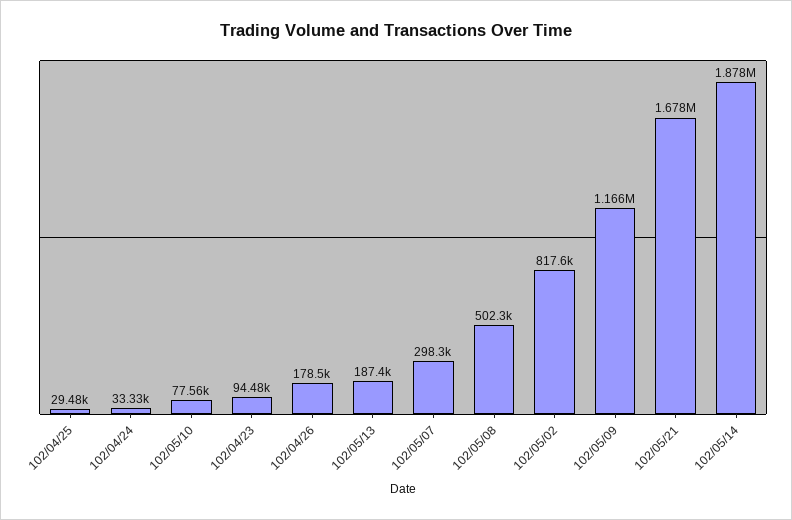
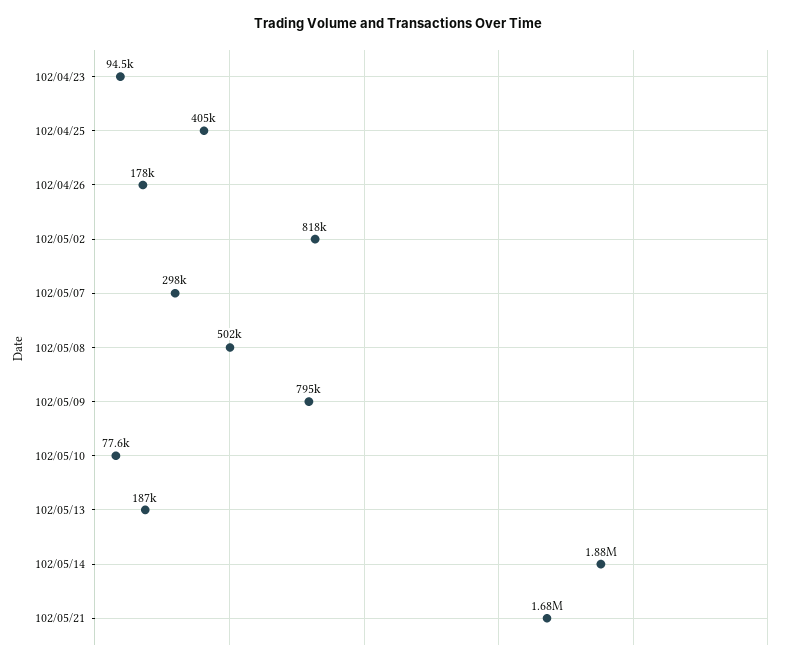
102/04/25: 29480 -> 405000
102/04/24: 33330 -> none
102/05/09: 1166000 -> 795000

